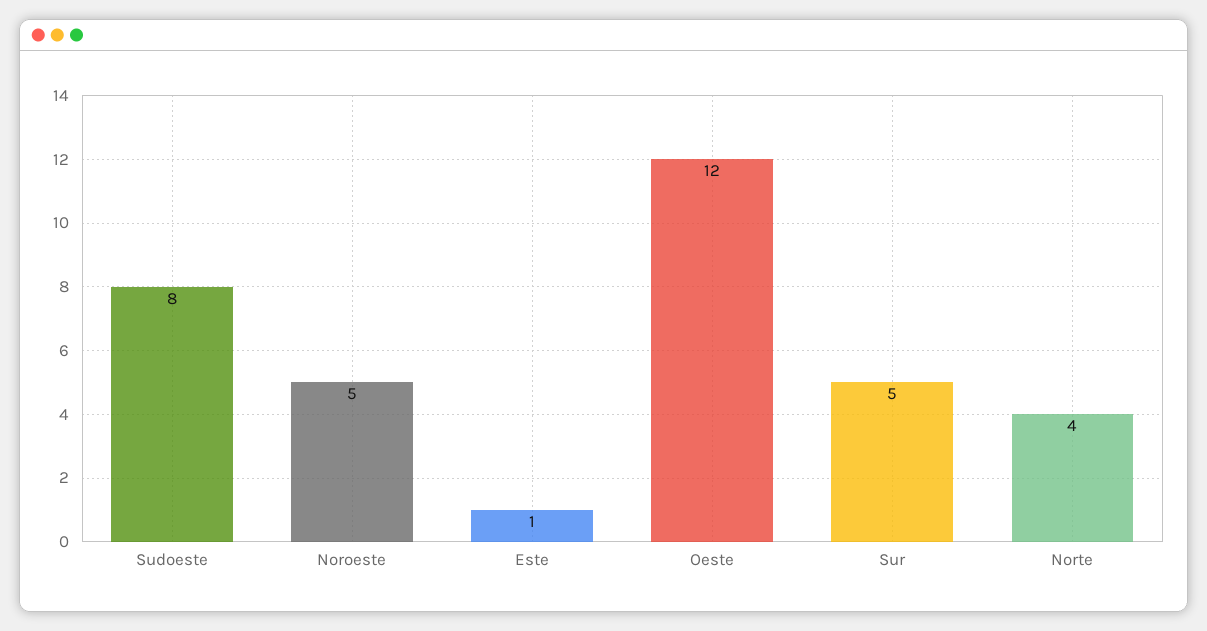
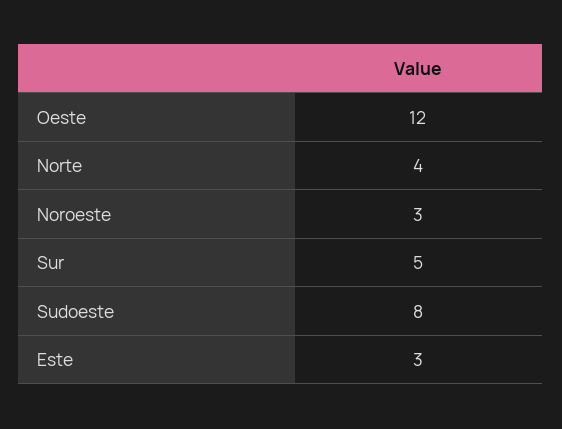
Noroeste: 5 -> 3
Este: 1 -> 3

